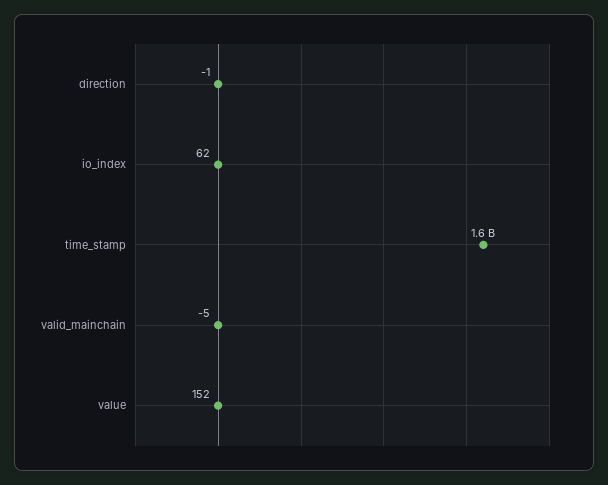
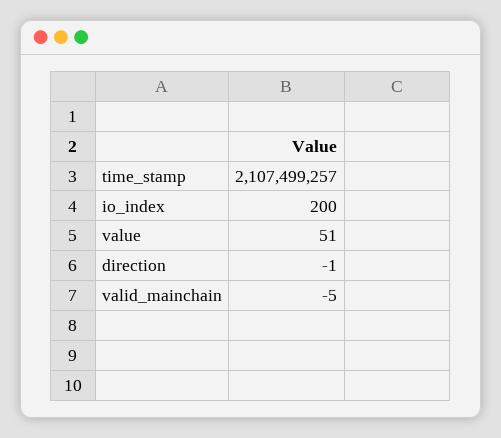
io_index: 62 -> 200
time_stamp: 1600000000 -> 2107499257
value: 152 -> 51

